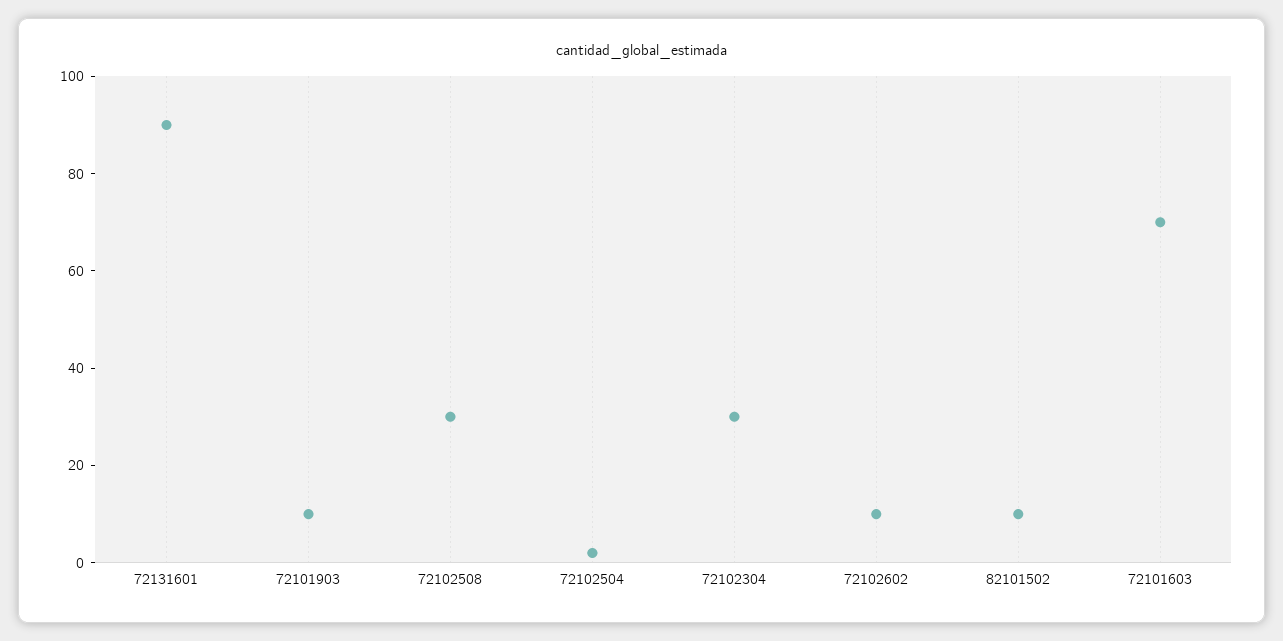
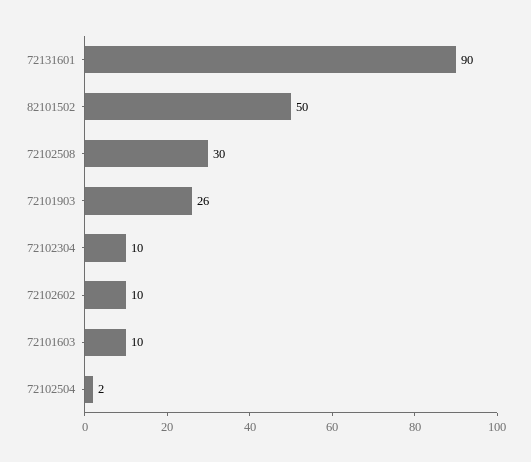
72101903: 10 -> 26
72102304: 30 -> 10
82101502: 10 -> 50
72101603: 70 -> 10

